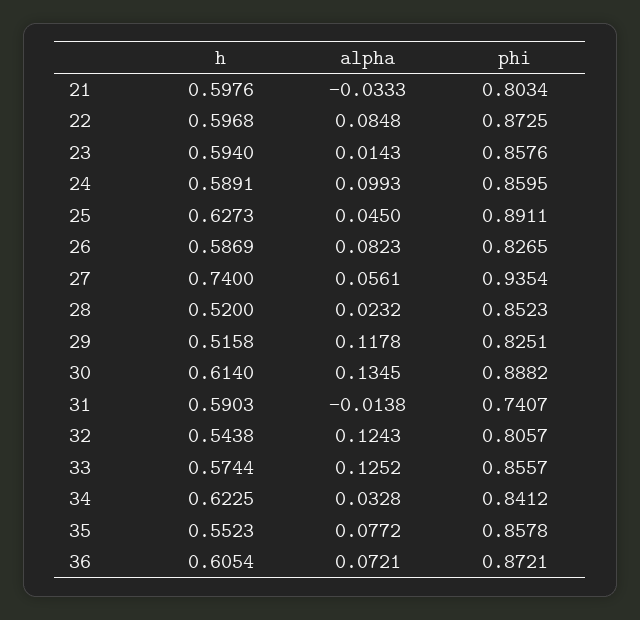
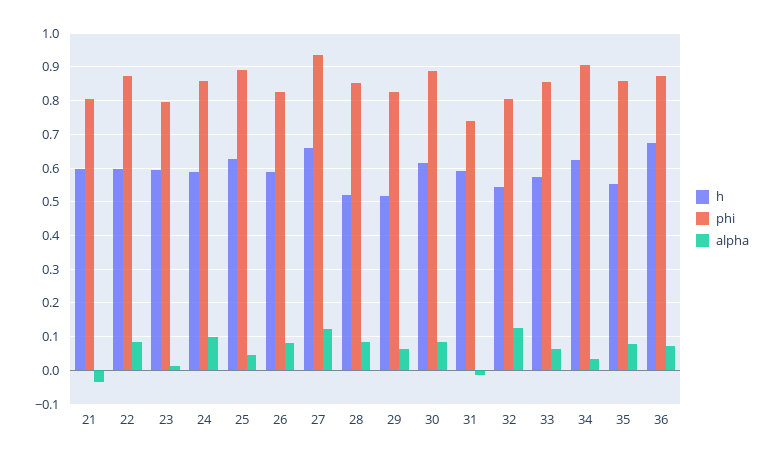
phi, 23: 0.8576 -> 0.8
h, 27: 0.74 -> 0.66
alpha, 27: 0.0561 -> 0.12
alpha, 28: 0.0232 -> 0.08
alpha, 29: 0.1178 -> 0.06
alpha, 30: 0.1345 -> 0.08
alpha, 33: 0.1252 -> 0.06
phi, 34: 0.8412 -> 0.9
h, 36: 0.6054 -> 0.68

